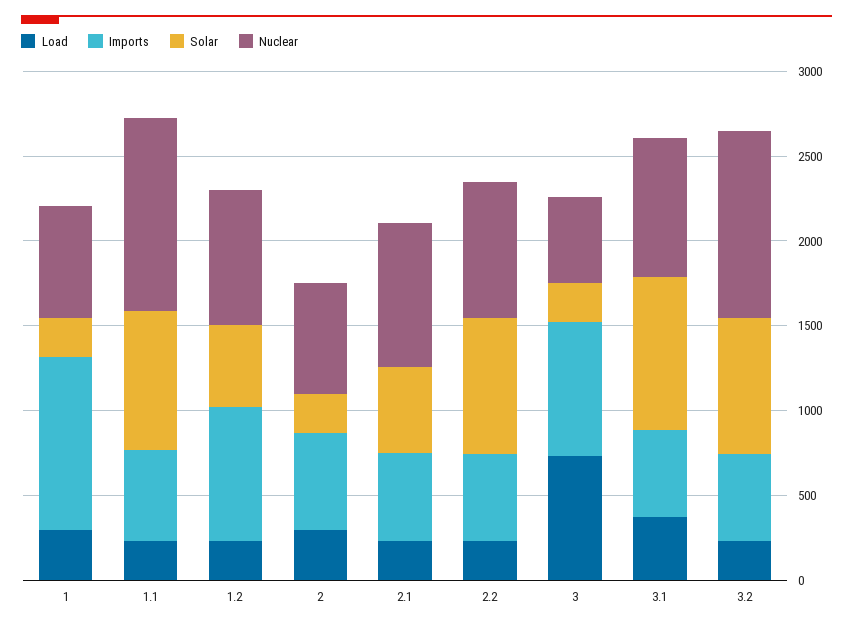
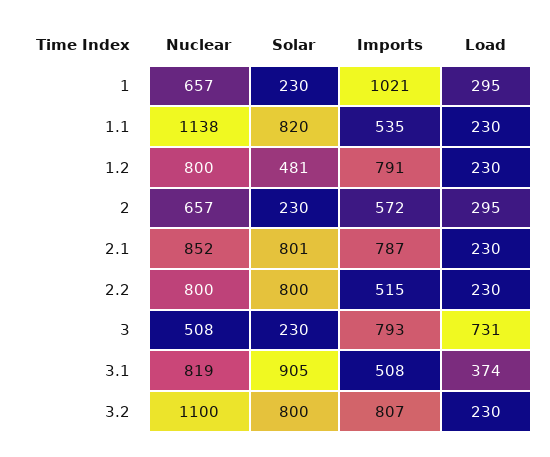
Imports, 2.1: 500 -> 787
Solar, 2.1: 500 -> 801
Imports, 3.2: 500 -> 807

